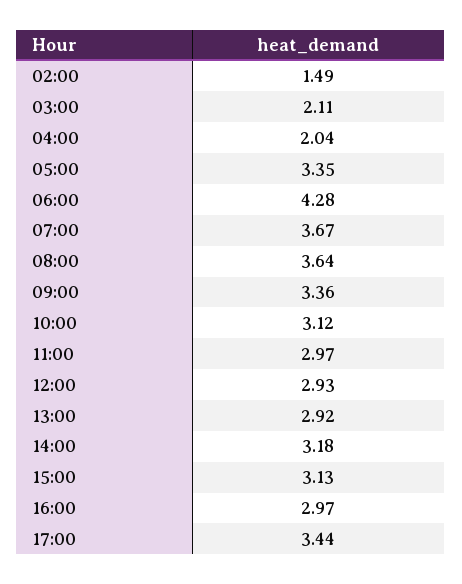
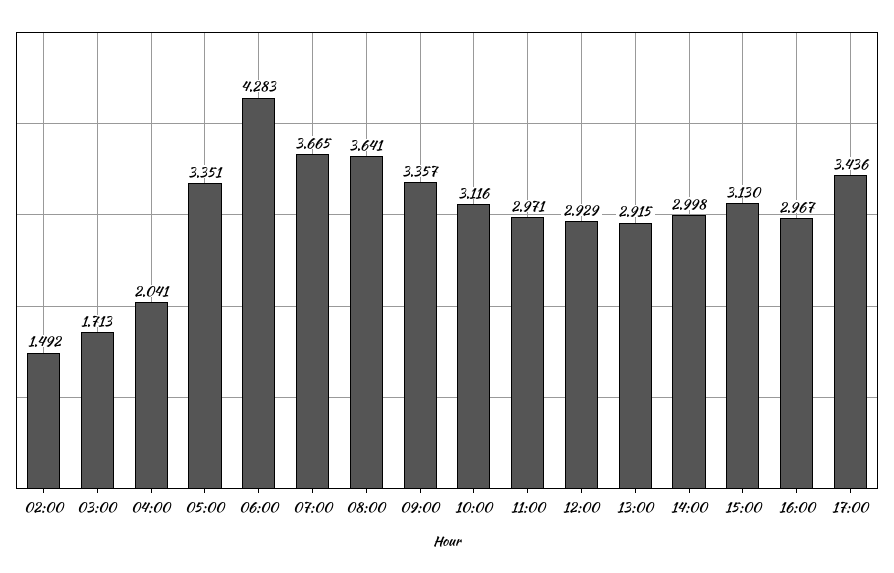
03:00: 2.11 -> 1.713
14:00: 3.18 -> 2.998

